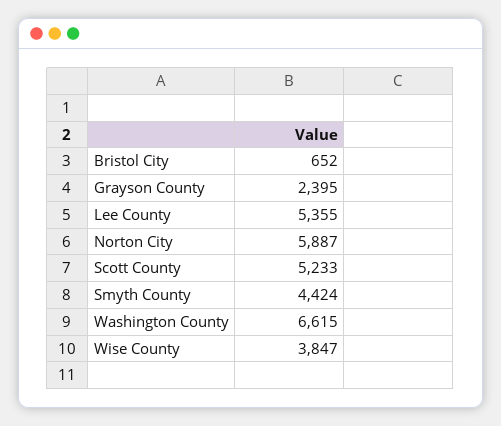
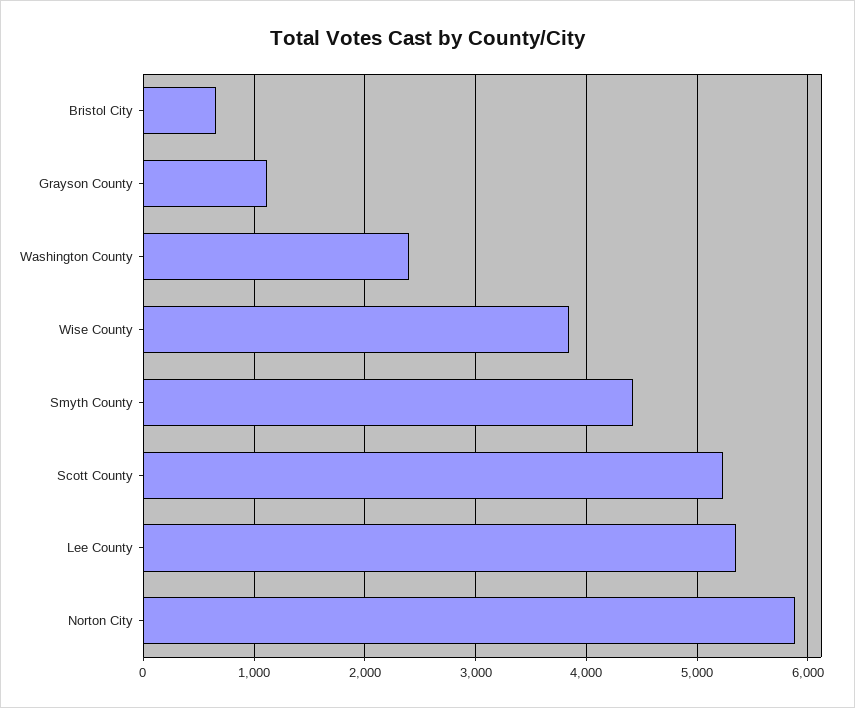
Grayson County: 2395 -> 1100
Washington County: 6615 -> 2400

